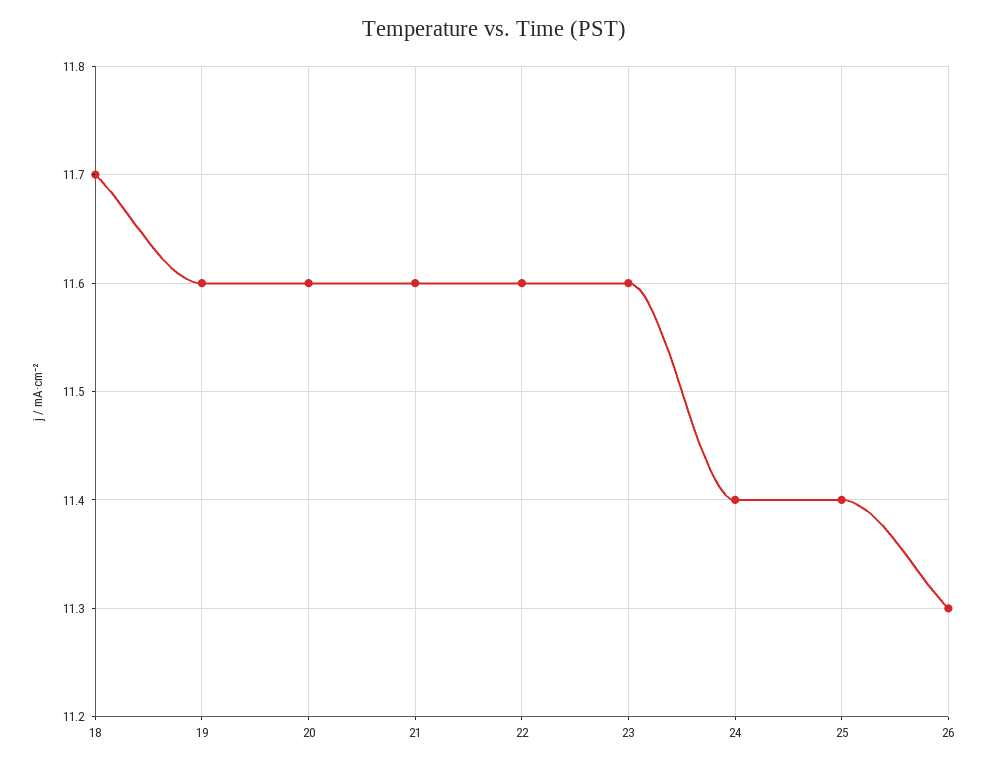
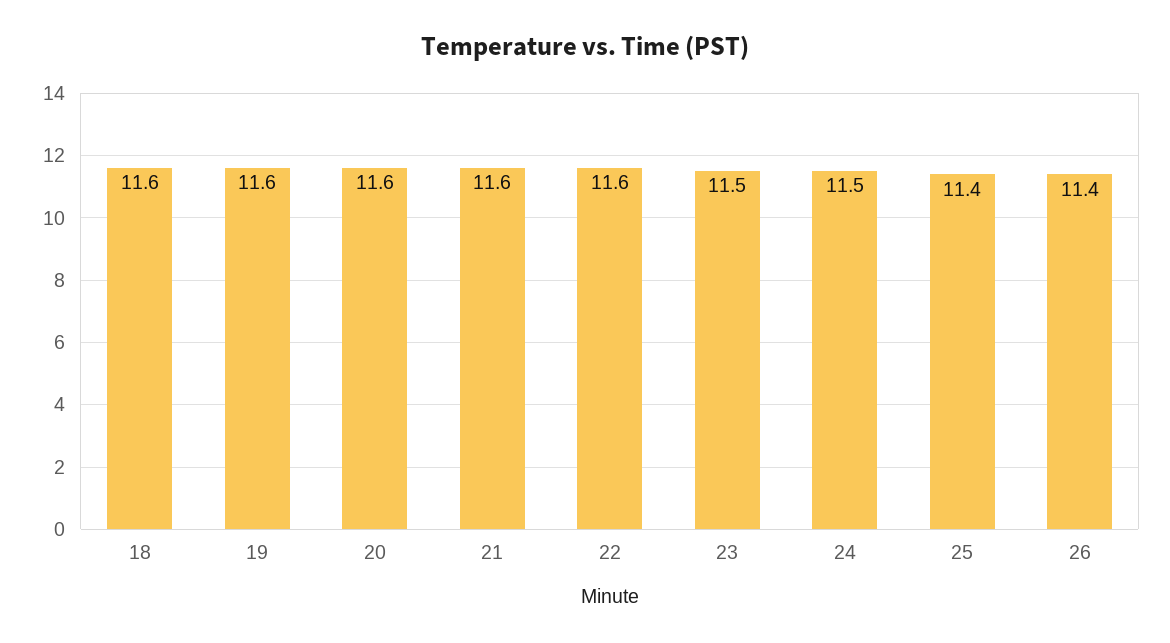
18: 11.7 -> 11.6
23: 11.6 -> 11.5
24: 11.4 -> 11.5
26: 11.3 -> 11.4

